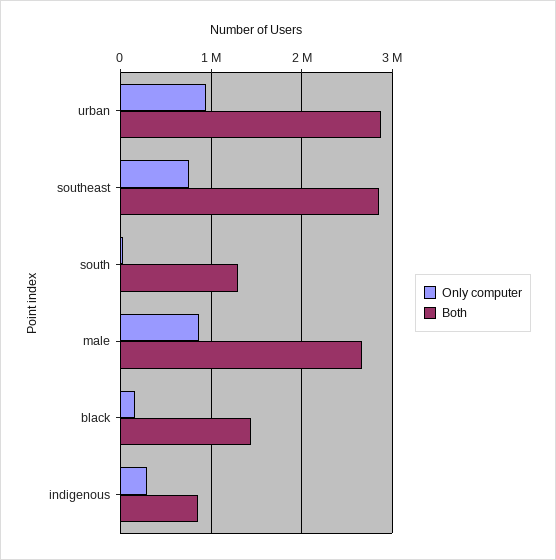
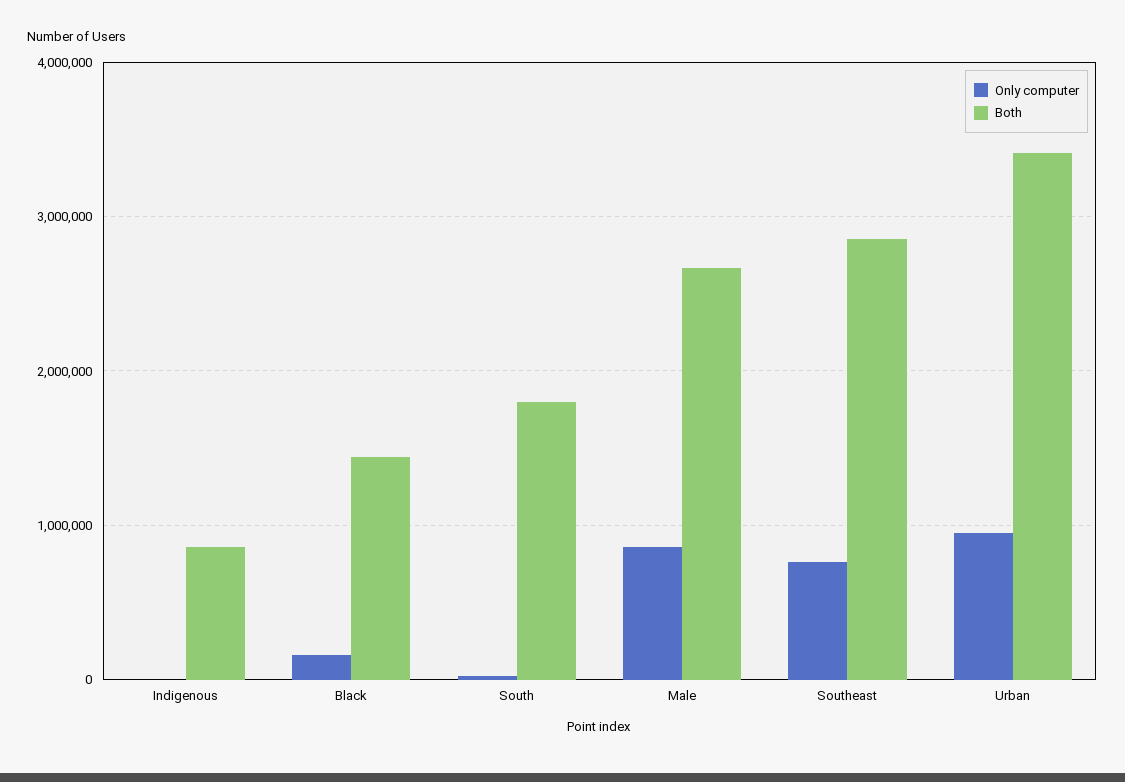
Both, urban: 2900000 -> 3400000
Both, south: 1300000 -> 1800000
Only computer, indigenous: 300000 -> 0

